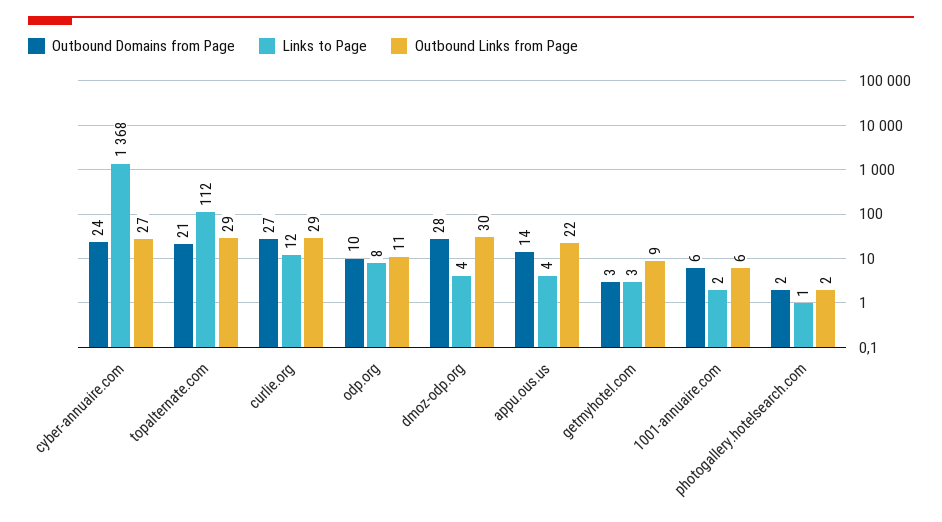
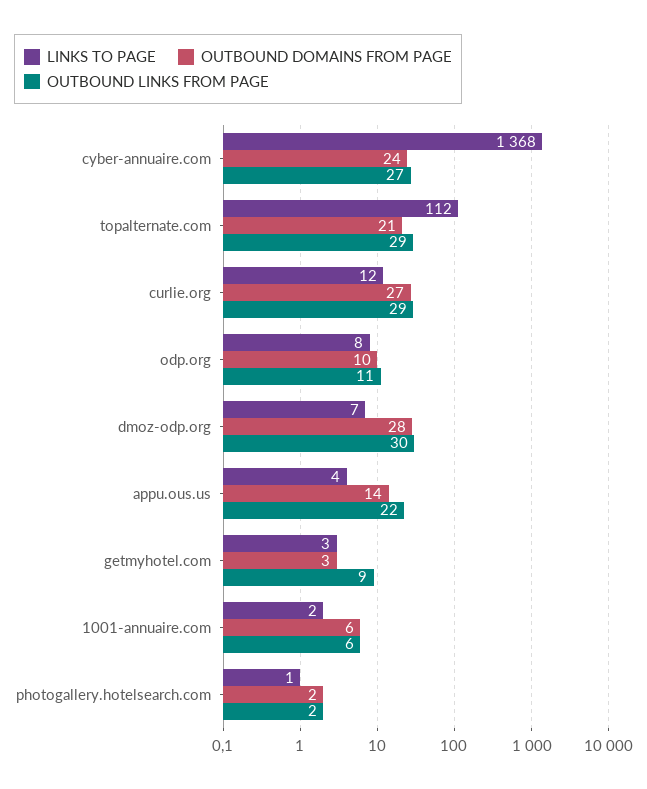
Links to Page, dmoz-odp.org: 4 -> 7

